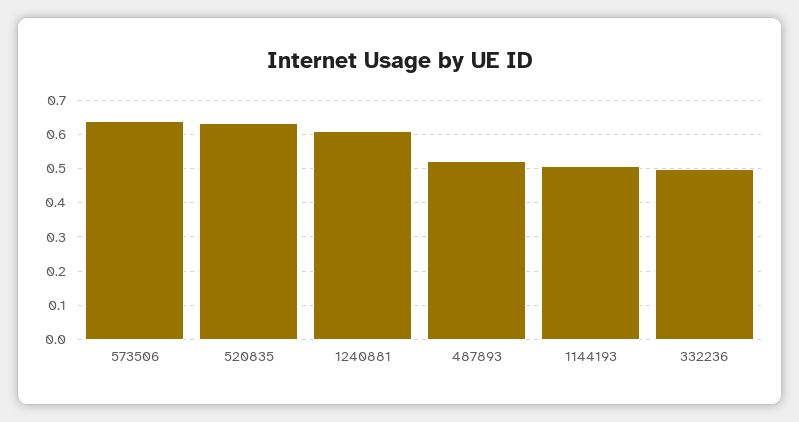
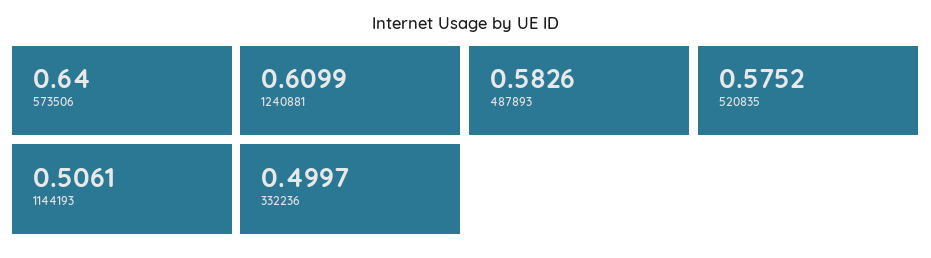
520835: 0.64 -> 0.5752
487893: 0.52 -> 0.5826

